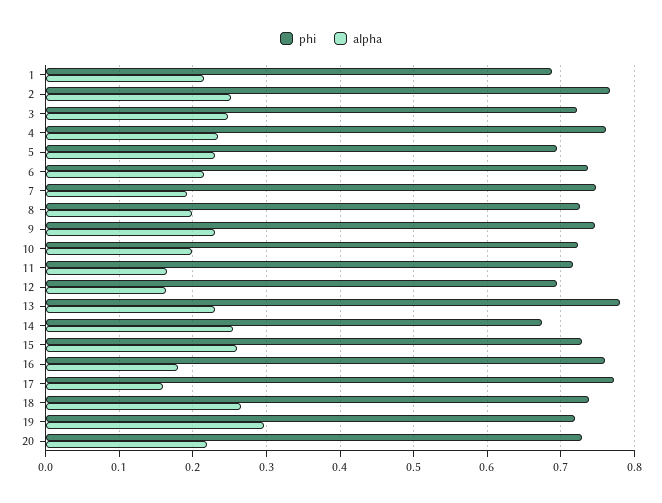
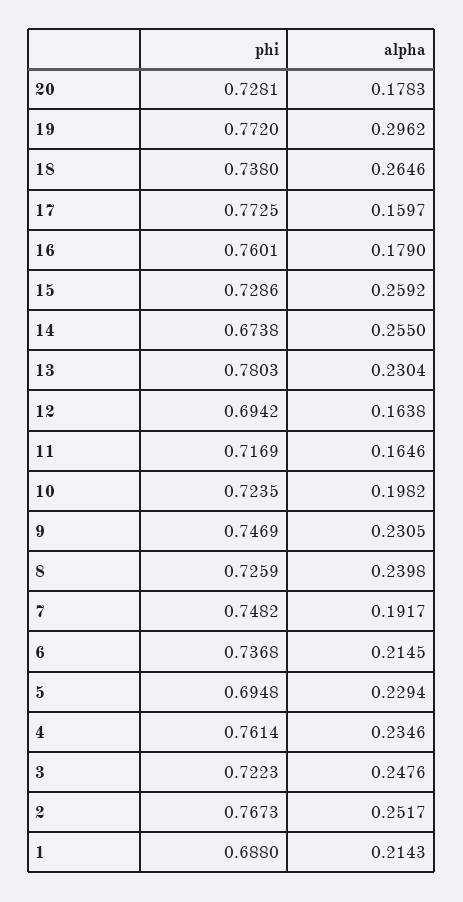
alpha, 8: 0.2 -> 0.2398
phi, 19: 0.72 -> 0.772
alpha, 20: 0.22 -> 0.1783

